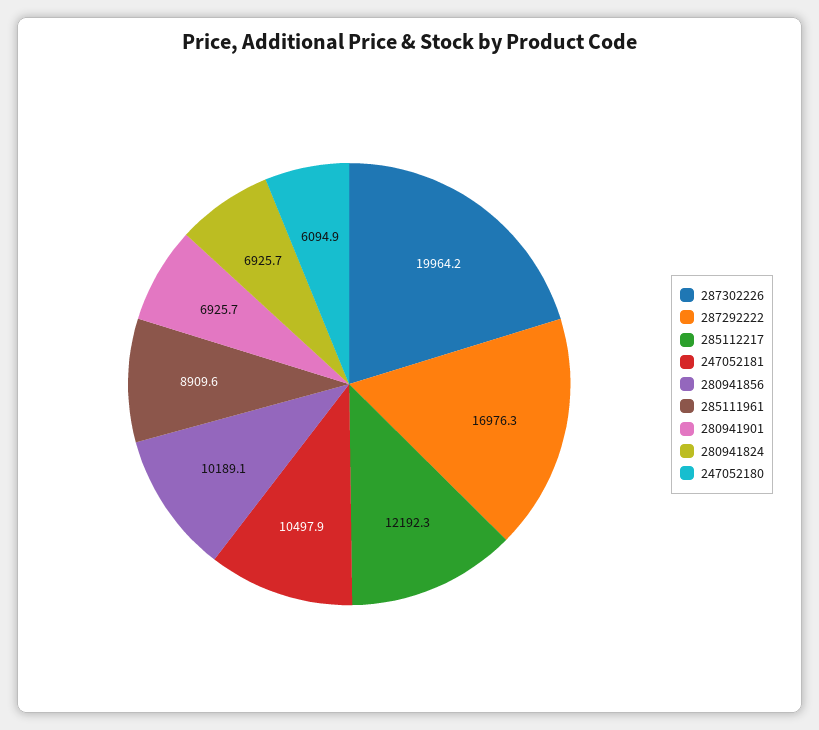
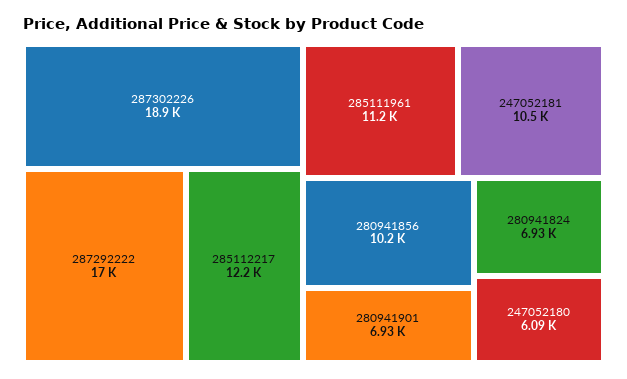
287302226: 19964.2 -> 18900
285111961: 8909.6 -> 11200

